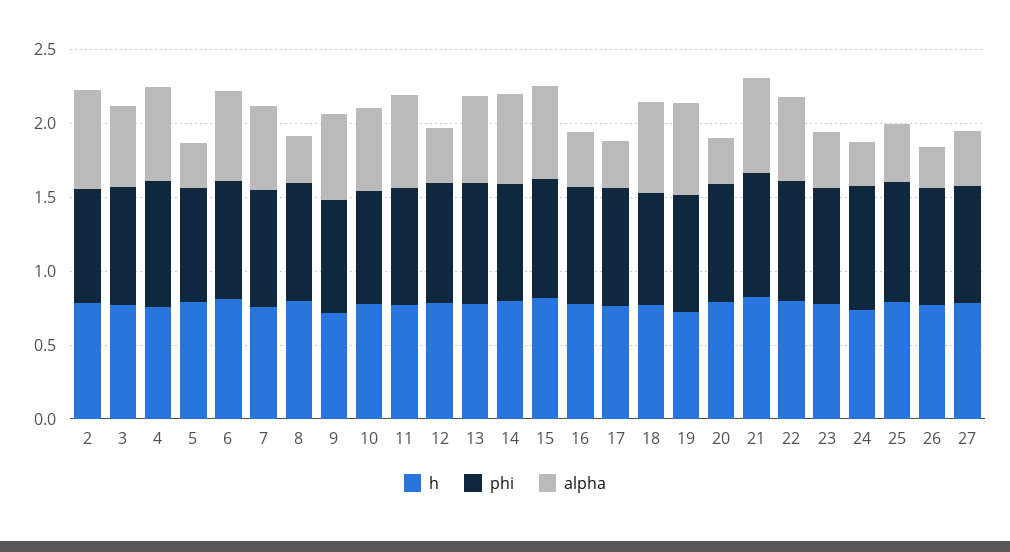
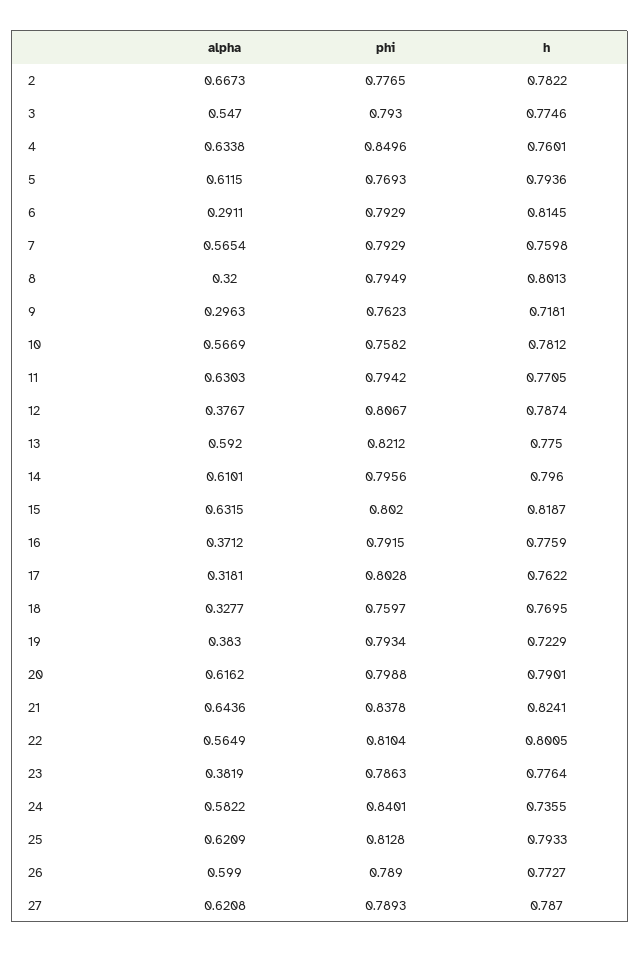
alpha, 5: 0.3 -> 0.6115
alpha, 6: 0.6 -> 0.2911
alpha, 9: 0.6 -> 0.2963
alpha, 18: 0.6 -> 0.3277
alpha, 19: 0.6 -> 0.383
alpha, 20: 0.3 -> 0.6162
alpha, 24: 0.3 -> 0.5822
alpha, 25: 0.4 -> 0.6209
alpha, 26: 0.3 -> 0.599
alpha, 27: 0.4 -> 0.6208

